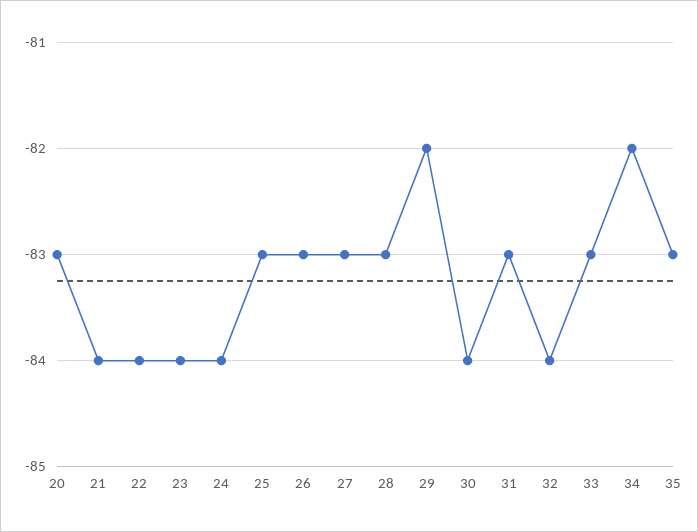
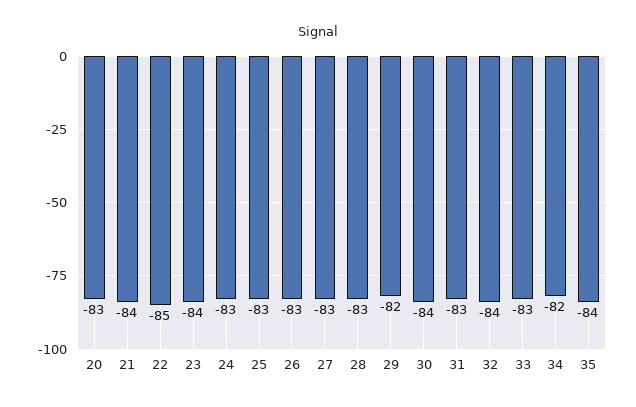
22: -84 -> -85
24: -84 -> -83
35: -83 -> -84

